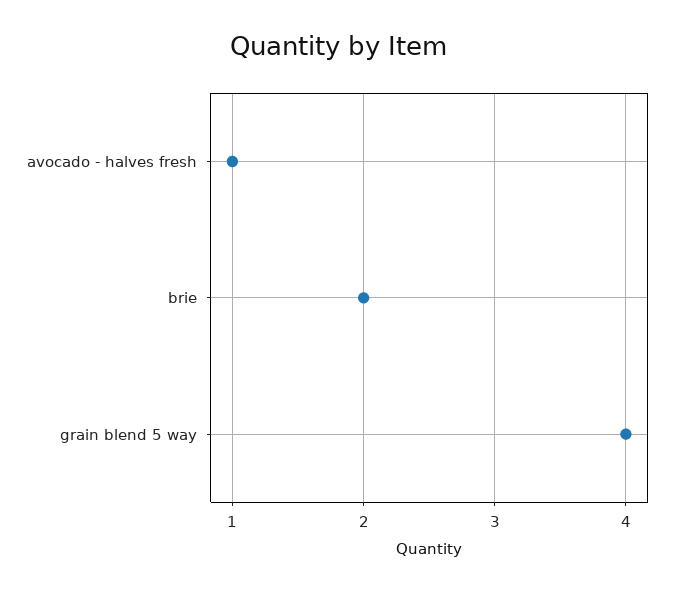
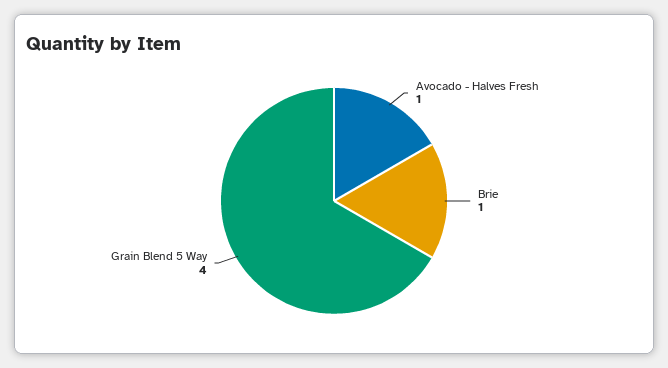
brie: 2 -> 1

